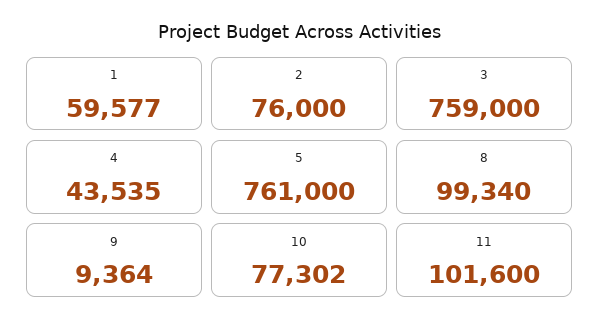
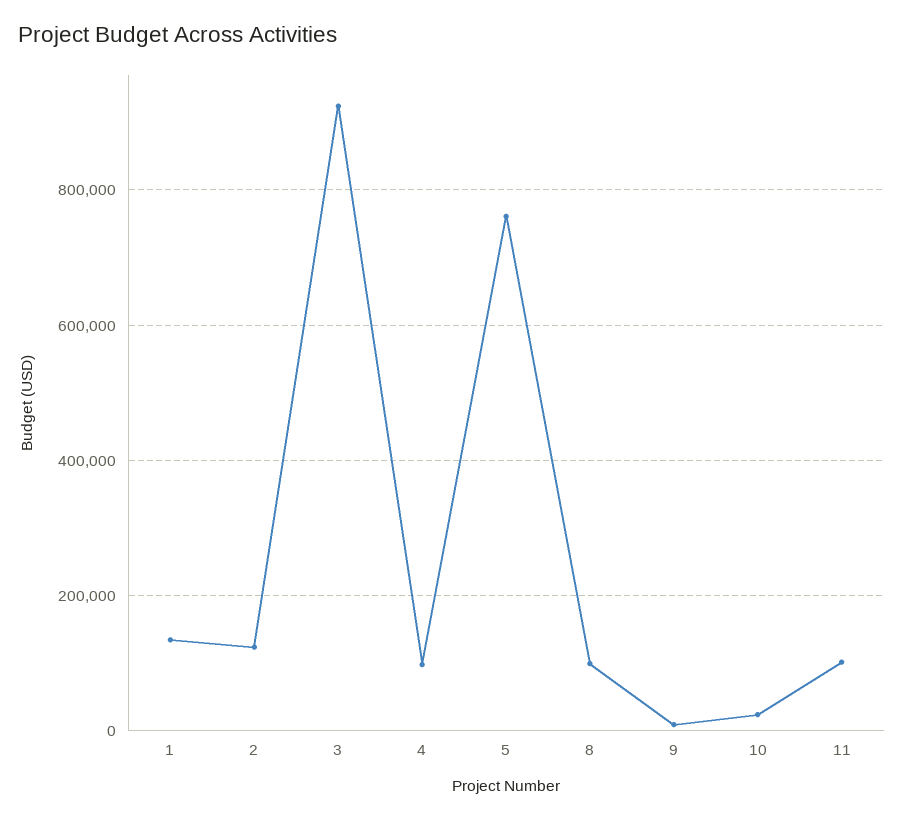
1: 59577 -> 140000
2: 76000 -> 120000
3: 759000 -> 920000
4: 43535 -> 100000
10: 77302 -> 20000

